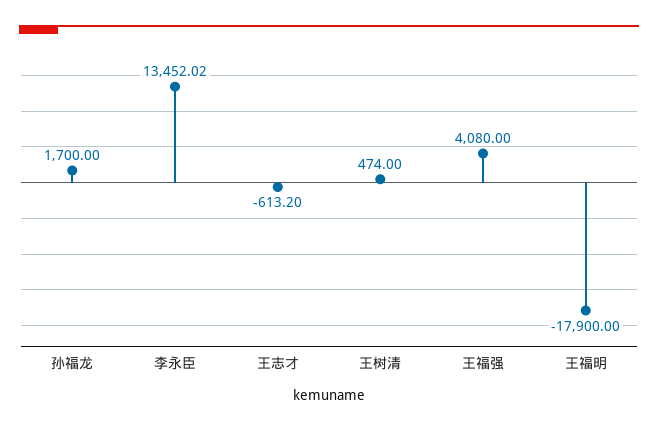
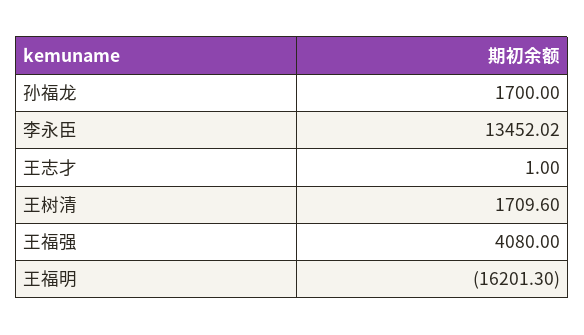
王志才: -613.2 -> 1
王树清: 474 -> 1709.6
王福明: -17900 -> -16201.3

